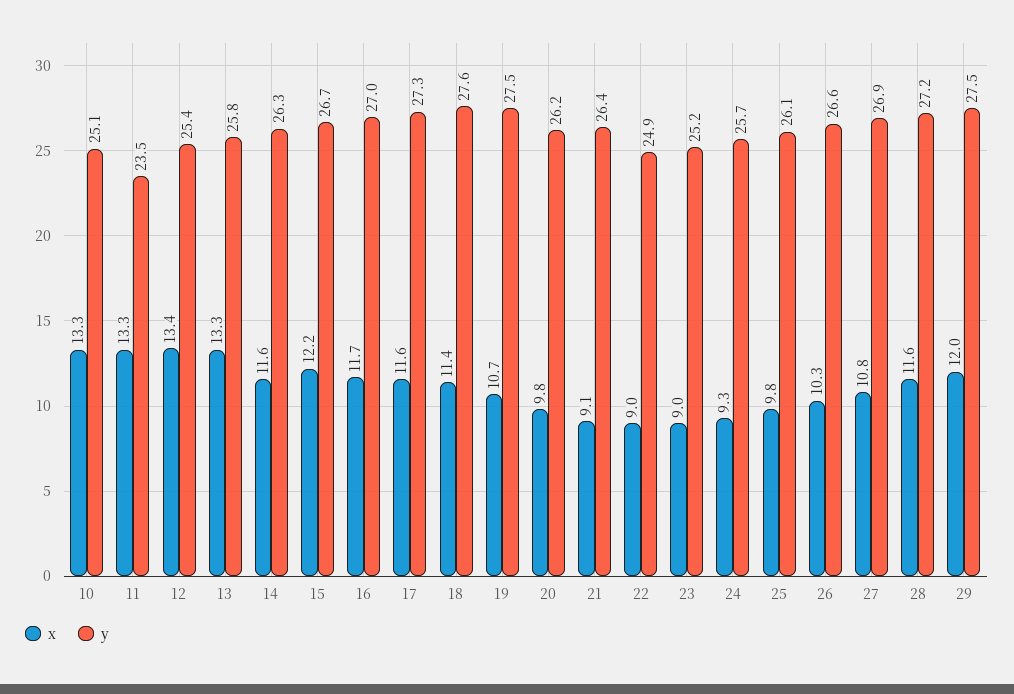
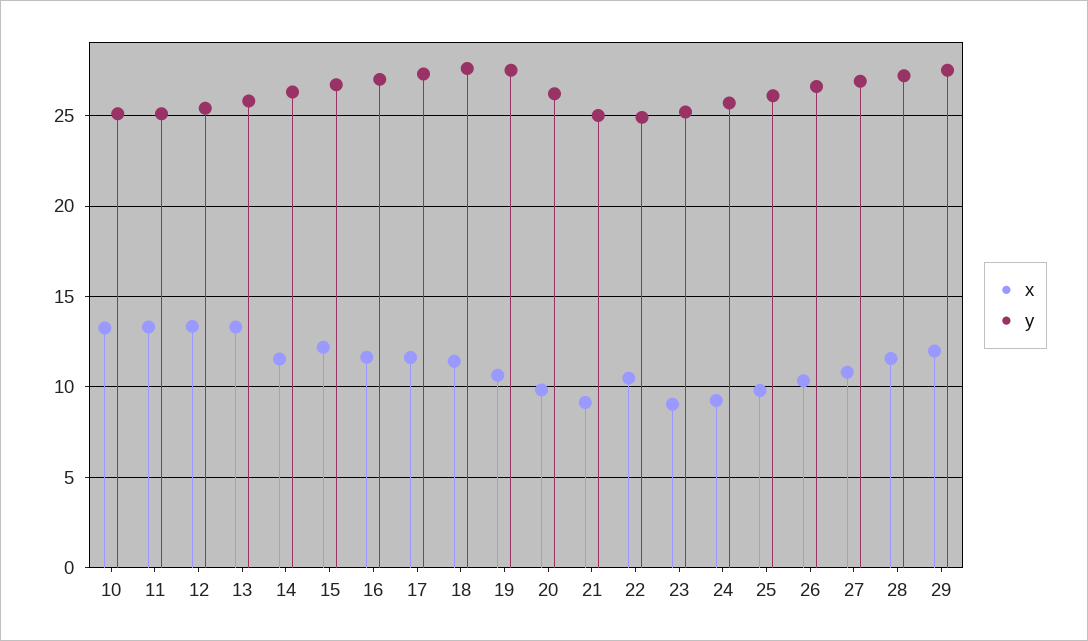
y, 11: 23.5 -> 25
y, 21: 26.4 -> 25
x, 22: 9 -> 10.5

